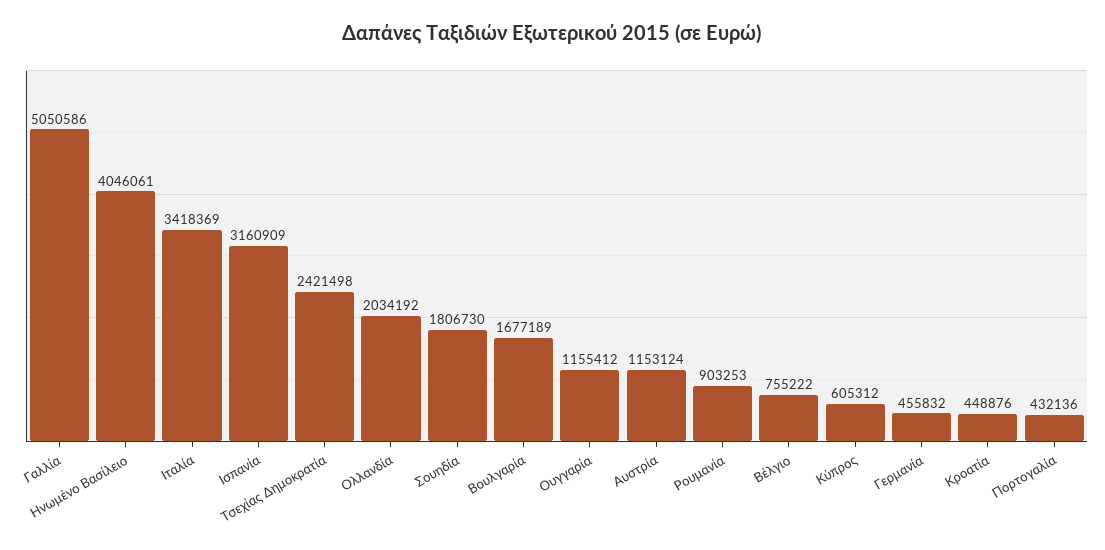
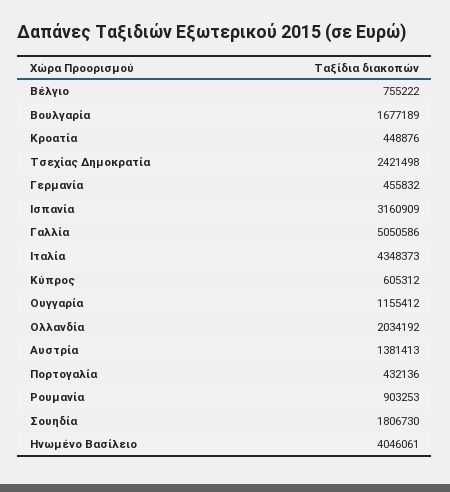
Ιταλία: 3418369 -> 4348373
Αυστρία: 1153124 -> 1381413

